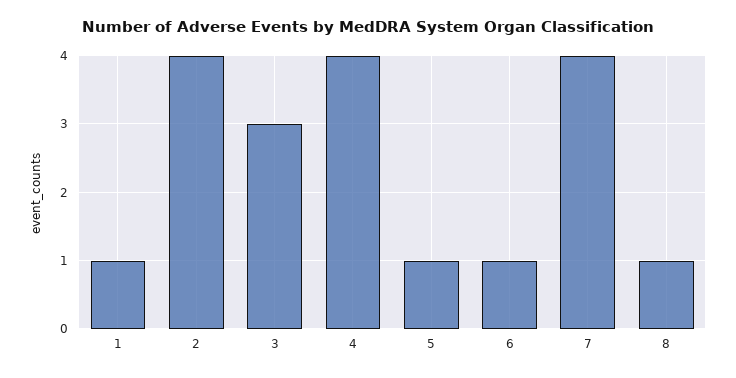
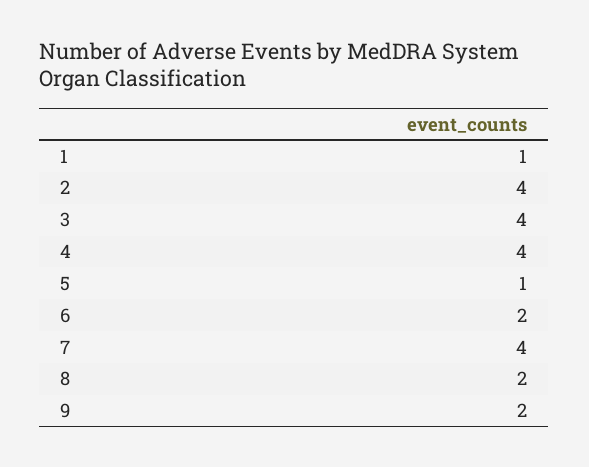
3: 3 -> 4
6: 1 -> 2
8: 1 -> 2
9: none -> 2

